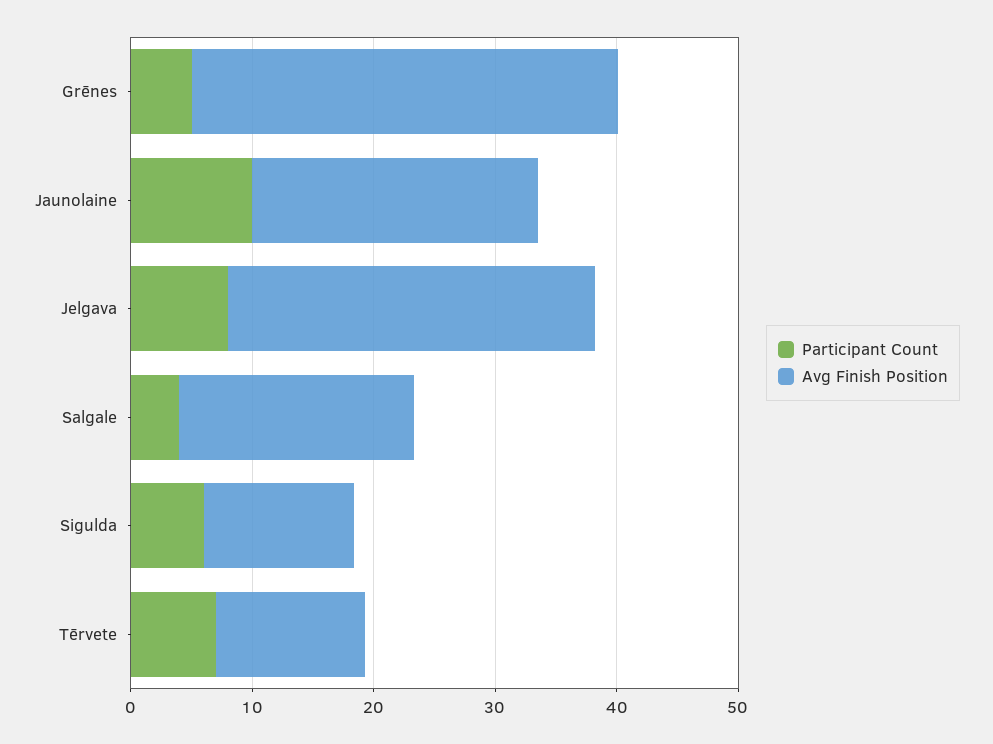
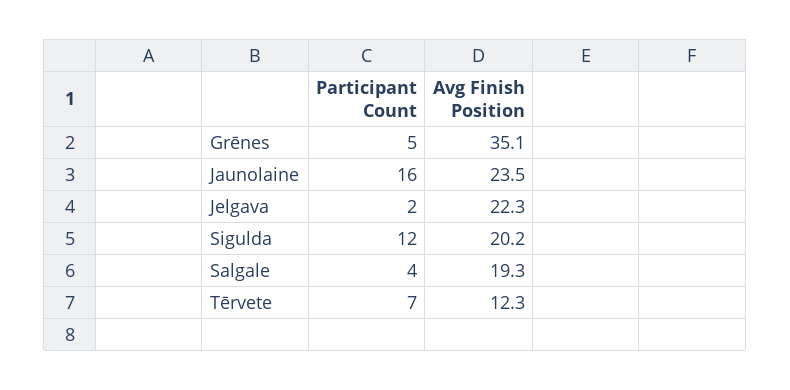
Participant Count, Jaunolaine: 10 -> 16
Participant Count, Jelgava: 8 -> 2
Avg Finish Position, Jelgava: 30 -> 22.3
Participant Count, Sigulda: 6 -> 12
Avg Finish Position, Sigulda: 12 -> 20.2

